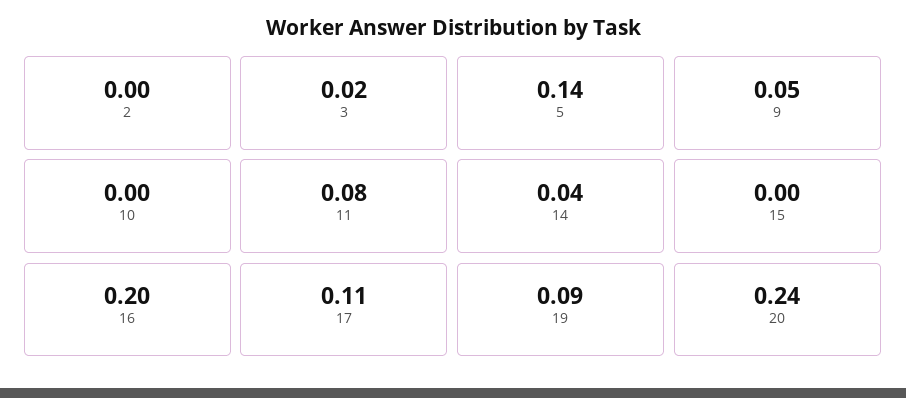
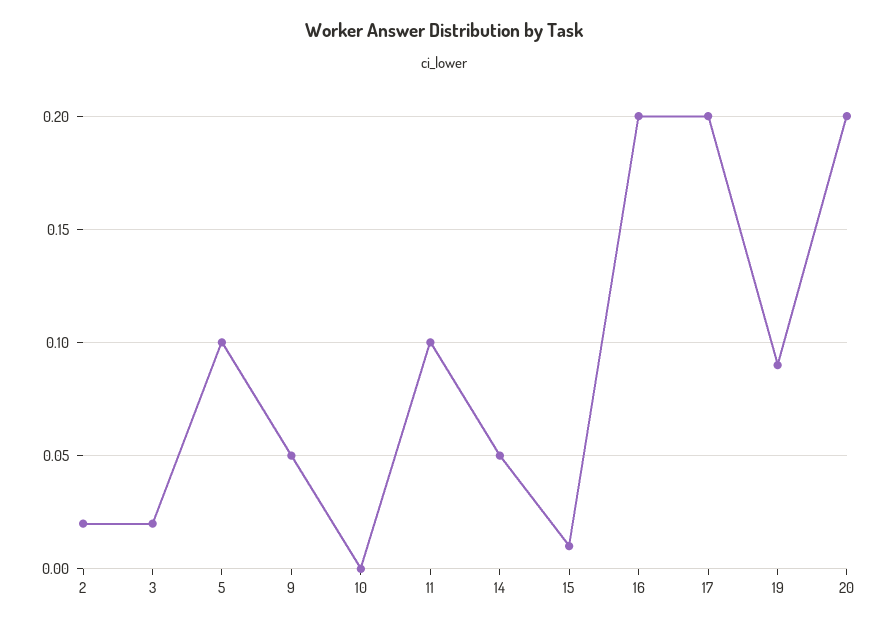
2: 0 -> 0.02
5: 0.14 -> 0.1
11: 0.08 -> 0.1
14: 0.04 -> 0.05
15: 0 -> 0.01
17: 0.11 -> 0.2
20: 0.24 -> 0.2

